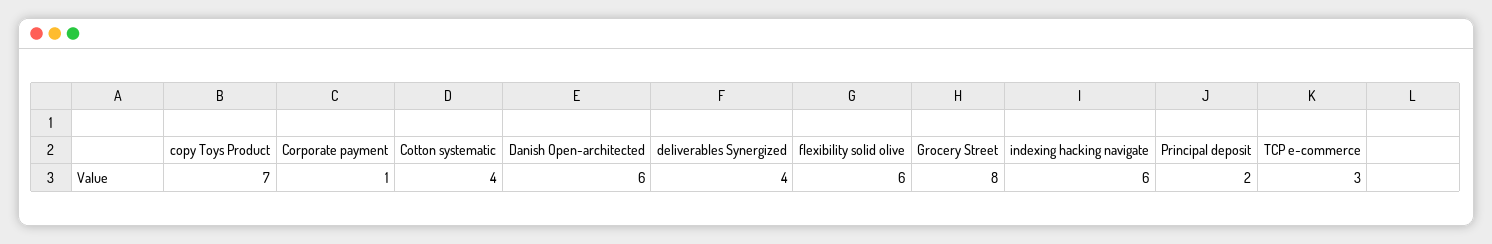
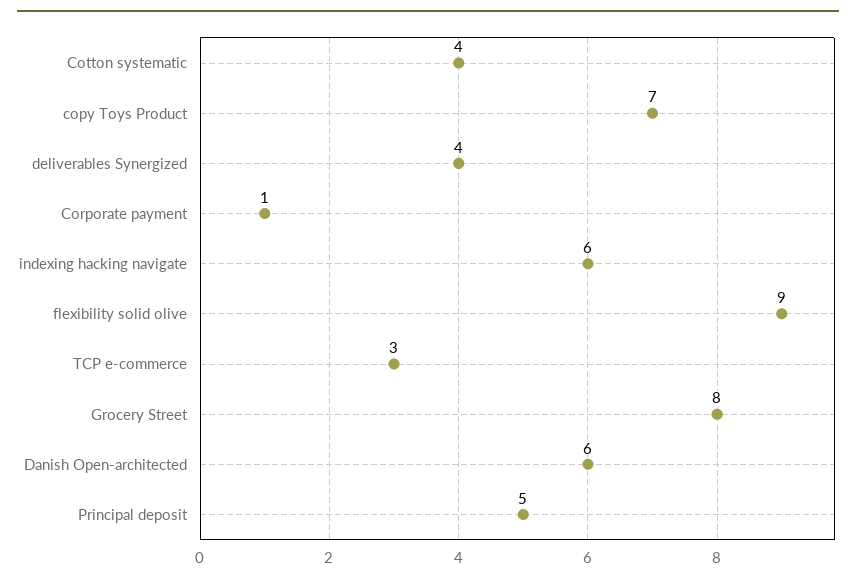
flexibility solid olive: 6 -> 9
Principal deposit: 2 -> 5

